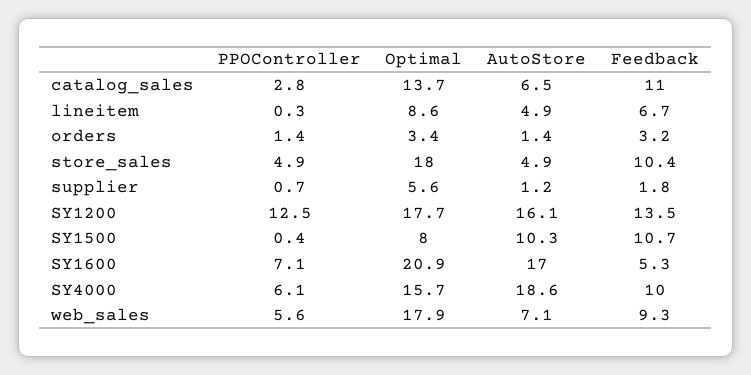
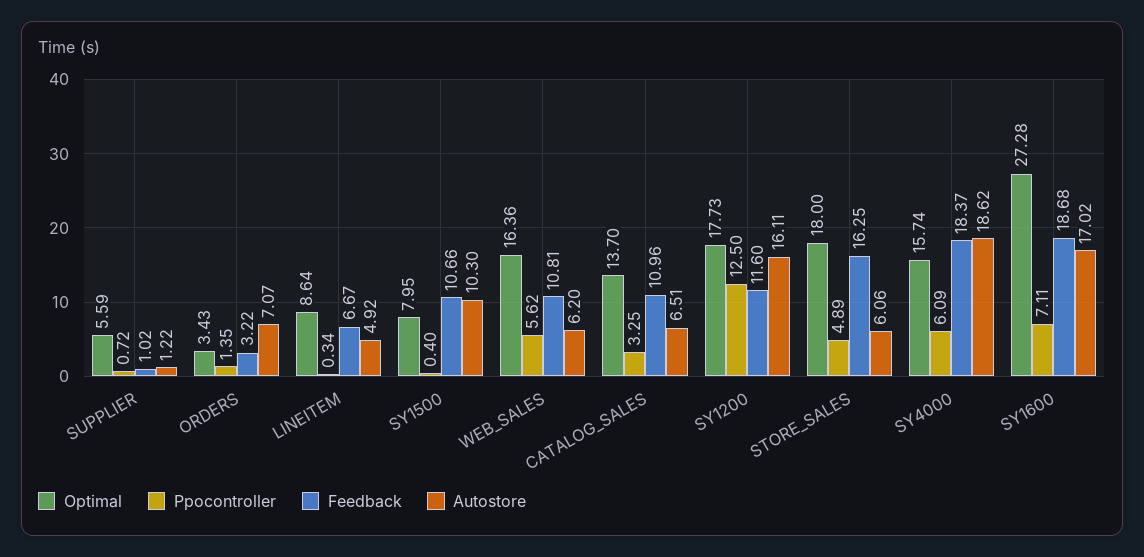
PPOController, catalog_sales: 2.8 -> 3.25
AutoStore, orders: 1.4 -> 7.07
AutoStore, store_sales: 4.9 -> 6.06
Feedback, store_sales: 10.4 -> 16.25
Feedback, supplier: 1.8 -> 1.02
Feedback, SY1200: 13.5 -> 11.6
Optimal, SY1600: 20.9 -> 27.28
Feedback, SY1600: 5.3 -> 18.68
Feedback, SY4000: 10 -> 18.37
Optimal, web_sales: 17.9 -> 16.36
AutoStore, web_sales: 7.1 -> 6.2
Feedback, web_sales: 9.3 -> 10.81

